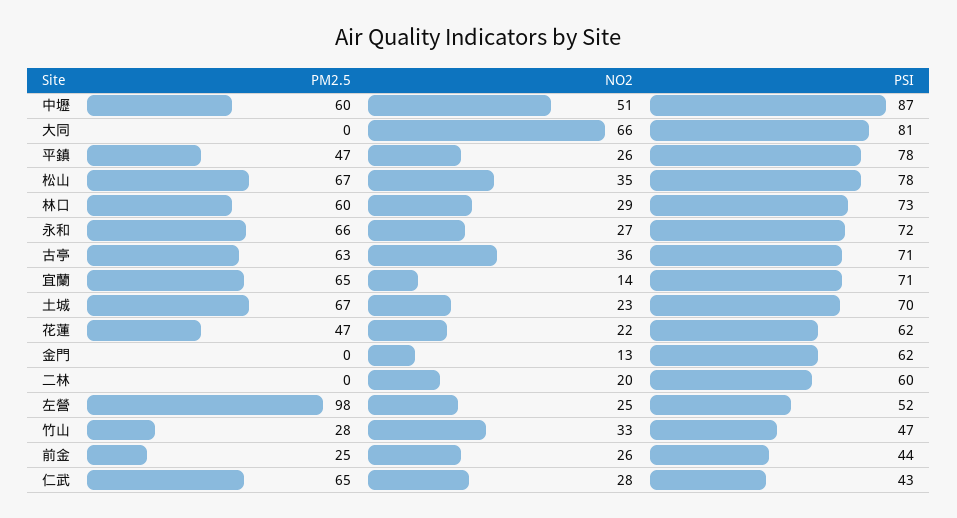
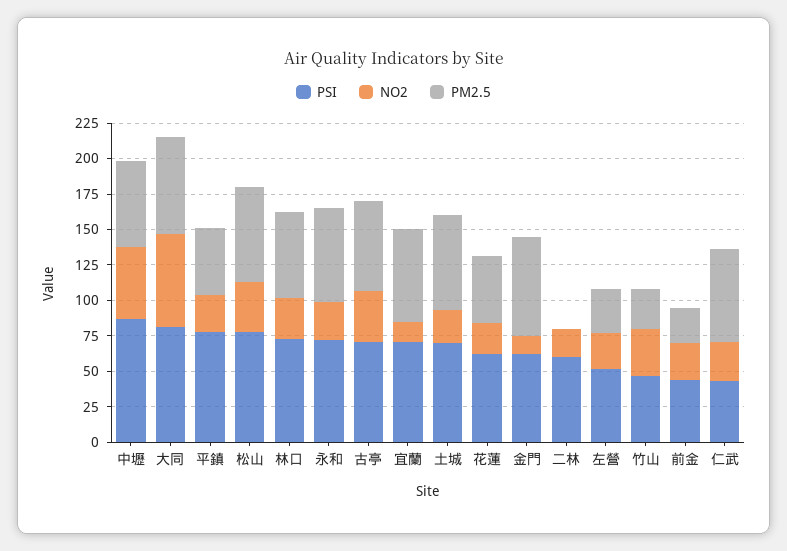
PM2.5, 大同: 0 -> 75
PM2.5, 金門: 0 -> 75
PM2.5, 左營: 98 -> 25

